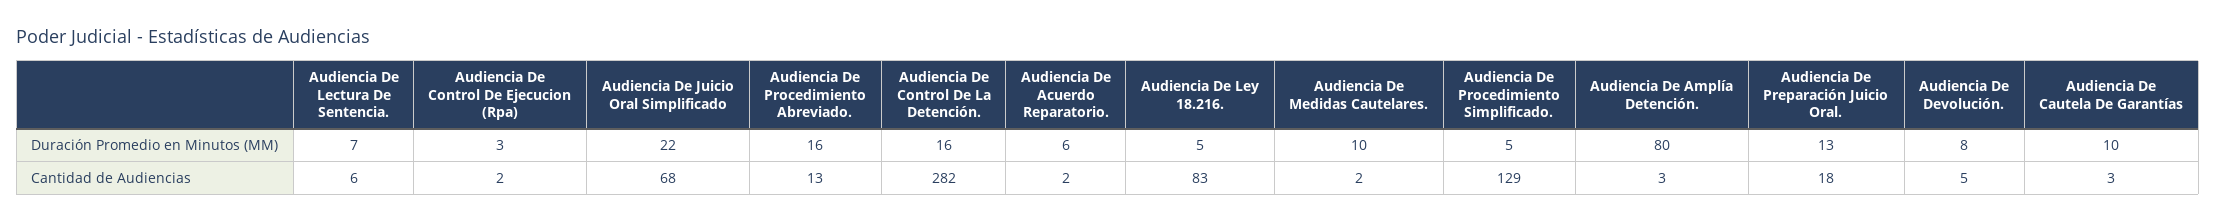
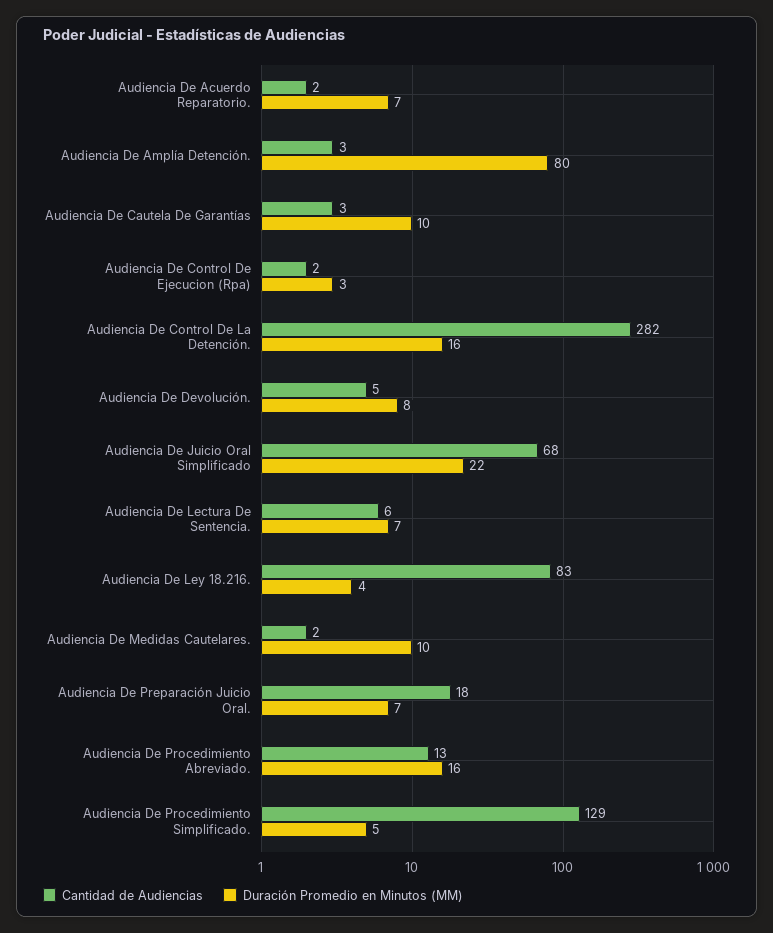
Duración Promedio en Minutos (MM), Audiencia De Acuerdo Reparatorio.: 6 -> 7
Duración Promedio en Minutos (MM), Audiencia De Ley 18.216.: 5 -> 4
Duración Promedio en Minutos (MM), Audiencia De Preparación Juicio Oral.: 13 -> 7

